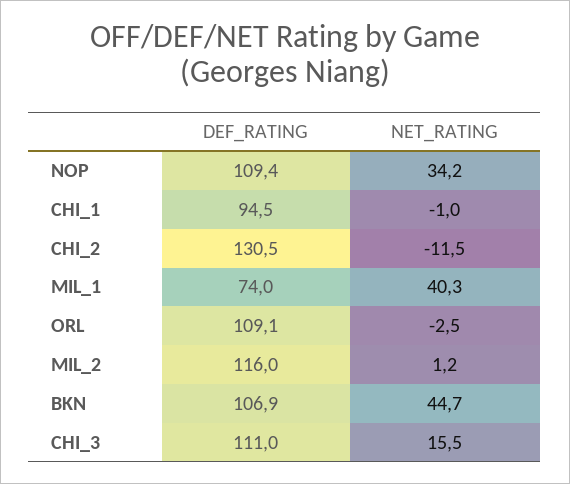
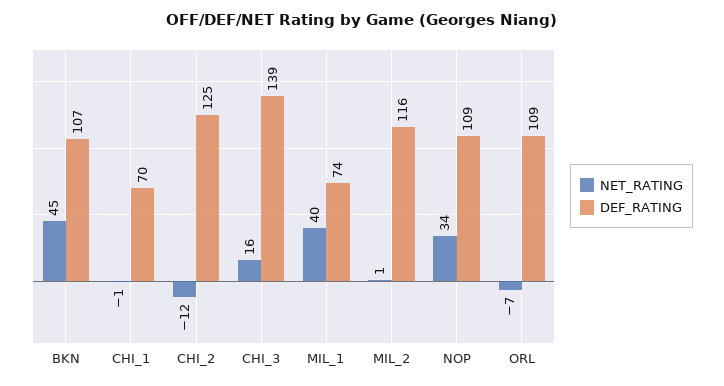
DEF_RATING, CHI_1: 94.5 -> 70
DEF_RATING, CHI_2: 130.5 -> 125
NET_RATING, ORL: -2.5 -> -7
DEF_RATING, CHI_3: 111 -> 139

